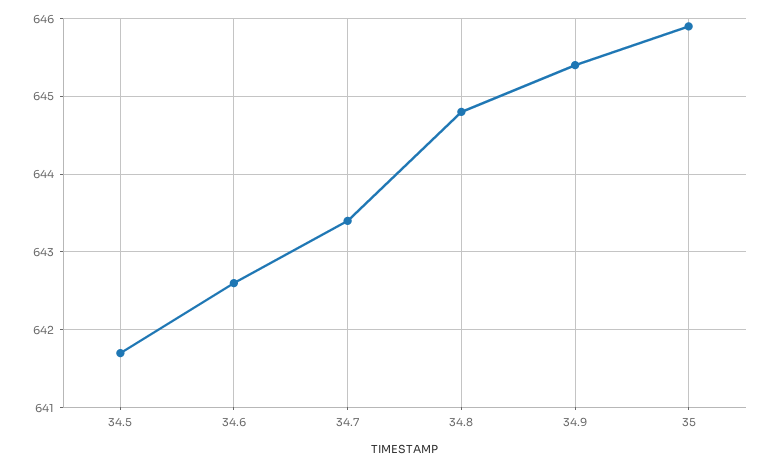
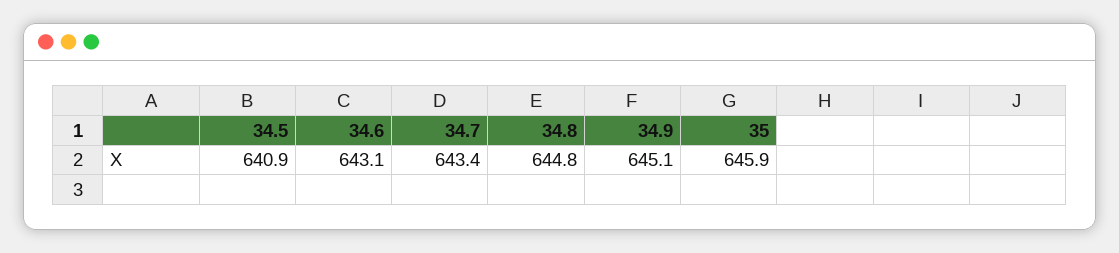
34.5: 641.7 -> 640.9
34.6: 642.6 -> 643.1
34.9: 645.4 -> 645.1

